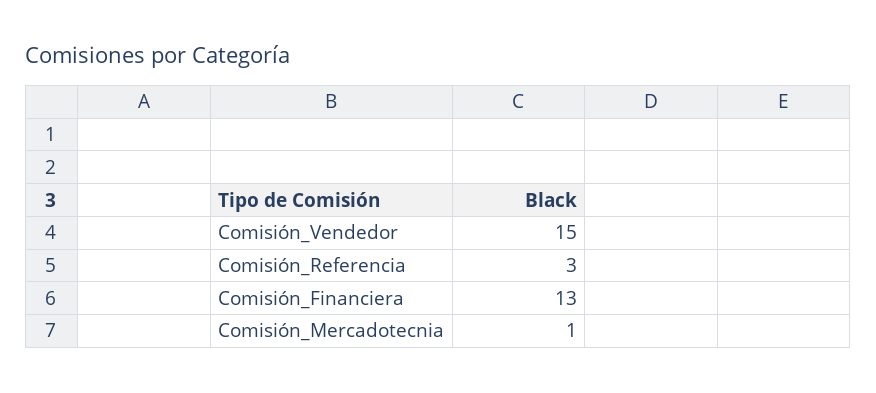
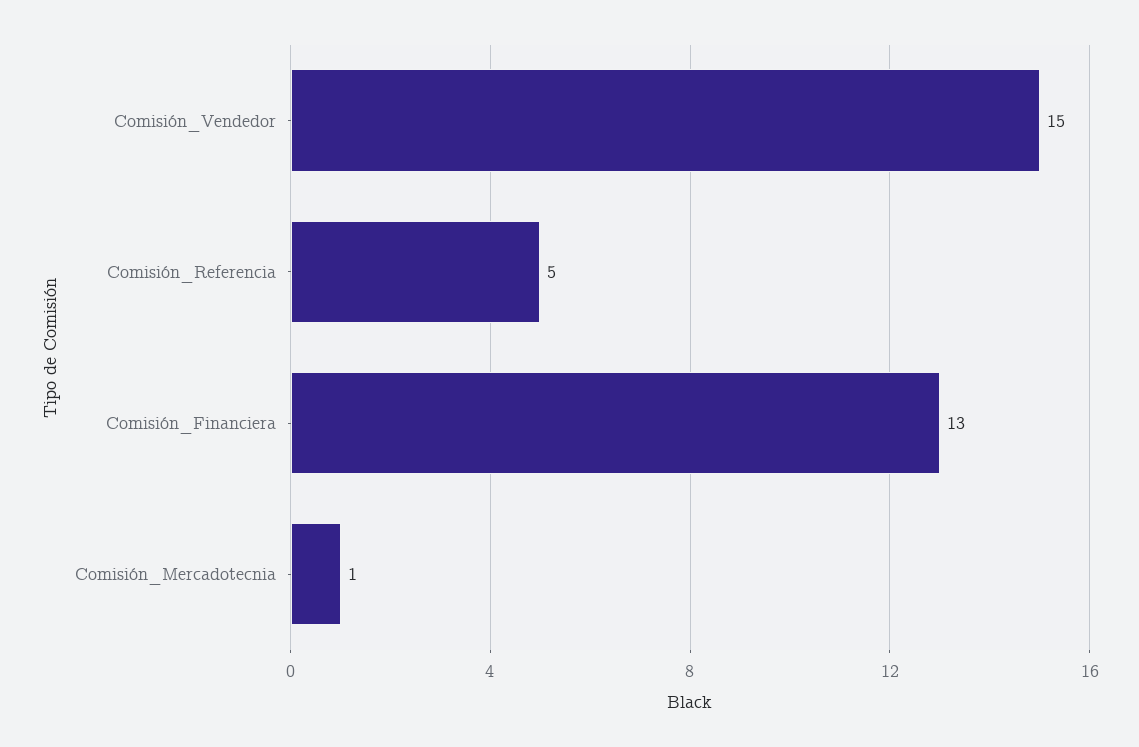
Comisión_Referencia: 3 -> 5

